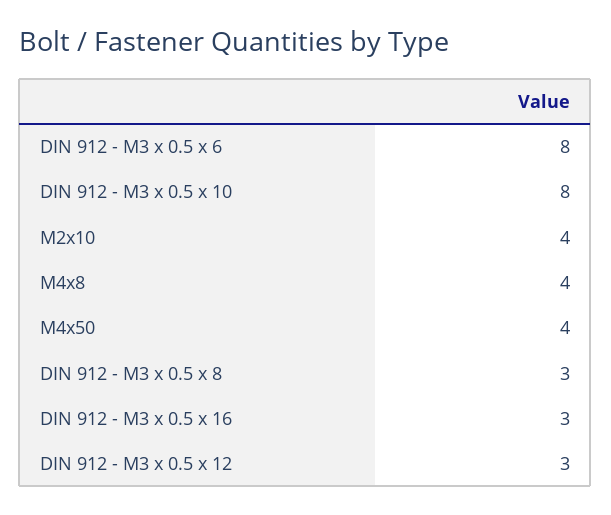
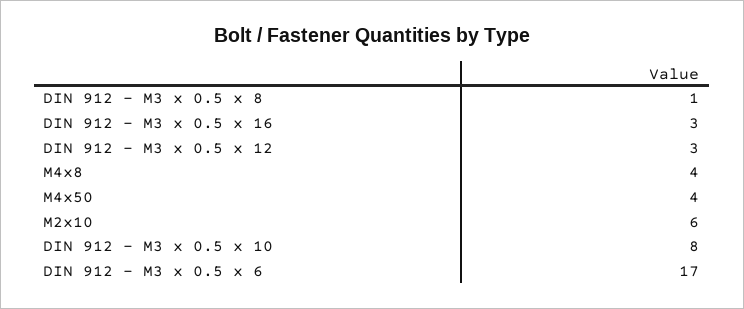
DIN 912 - M3 x 0.5 x 6: 8 -> 17
M2x10: 4 -> 6
DIN 912 - M3 x 0.5 x 8: 3 -> 1

